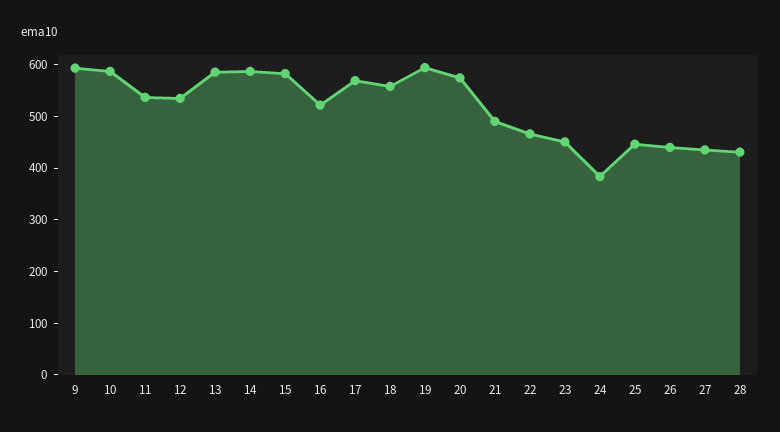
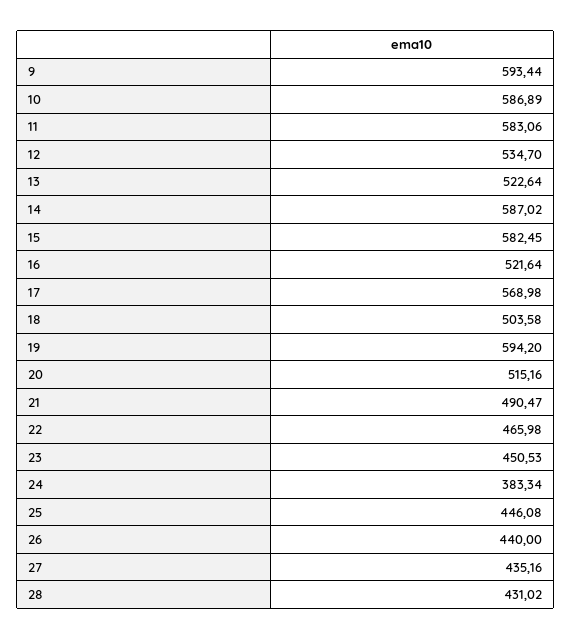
11: 540 -> 583.06
13: 580 -> 522.64
18: 560 -> 503.58
20: 580 -> 515.16

